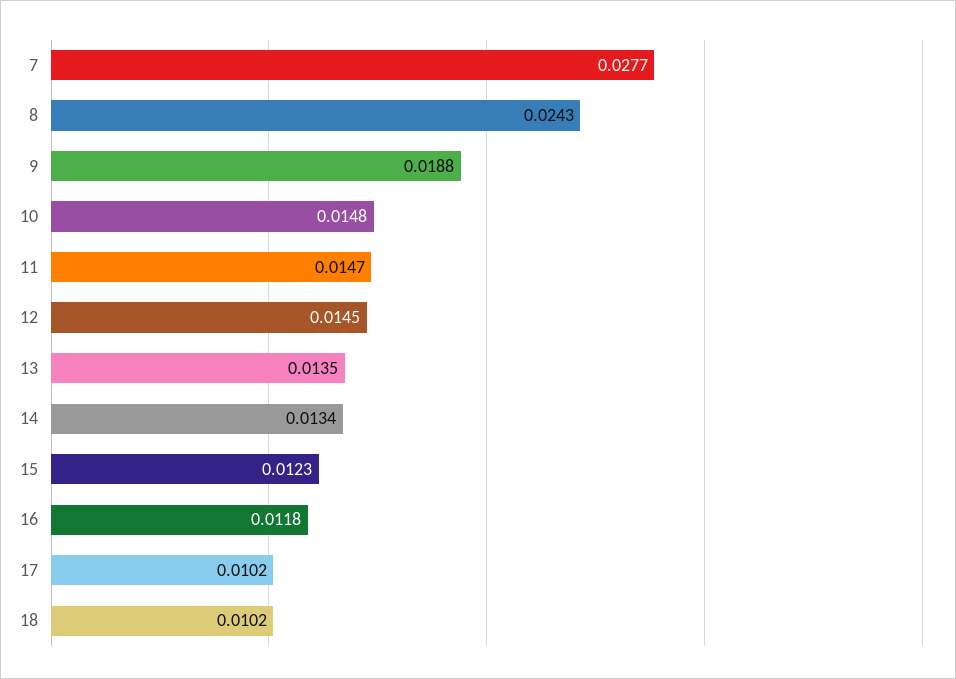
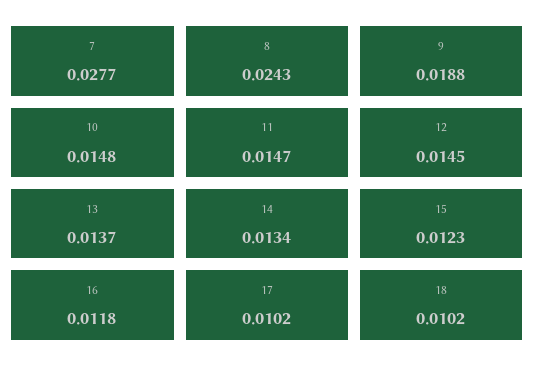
13: 0.0135 -> 0.0137

